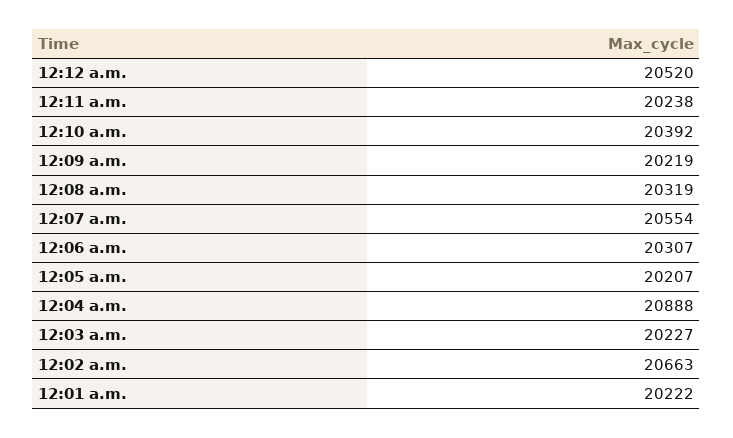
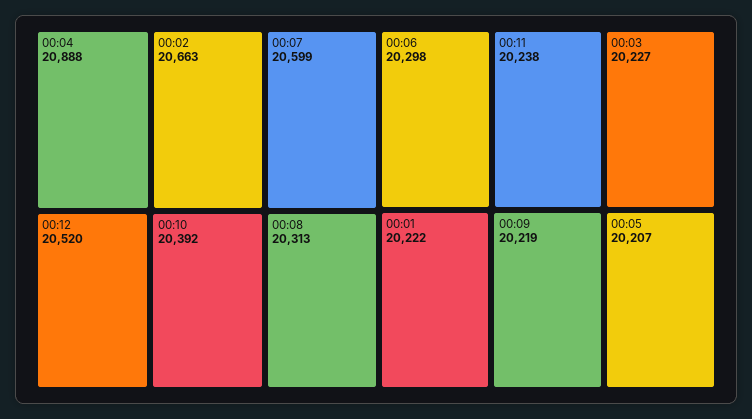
12:08 a.m.: 20319 -> 20313
12:07 a.m.: 20554 -> 20599
12:06 a.m.: 20307 -> 20298

